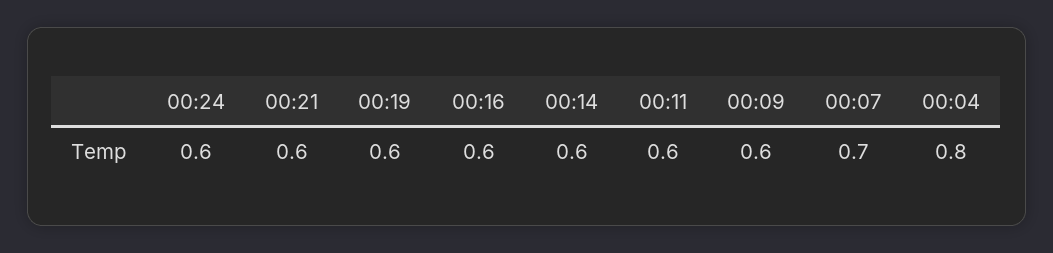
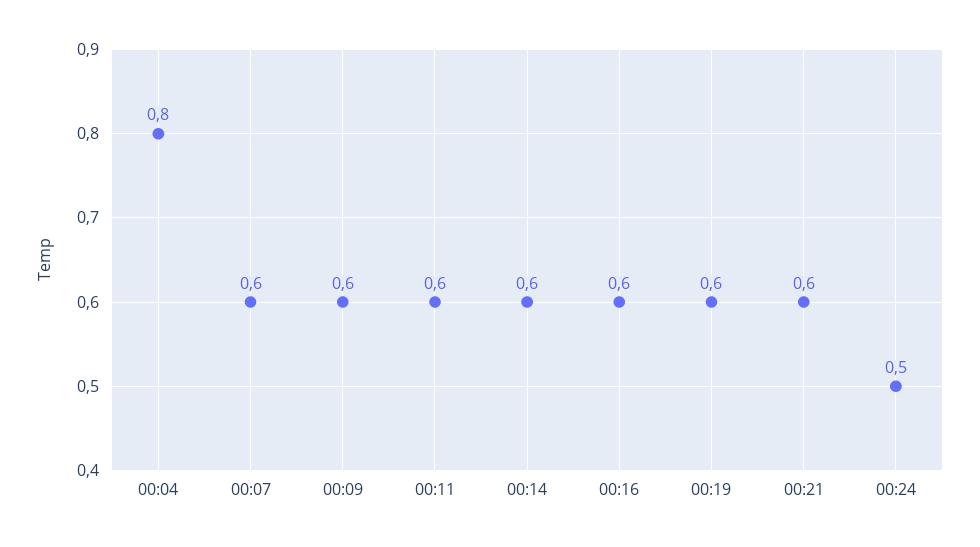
00:24: 0.6 -> 0.5
00:07: 0.7 -> 0.6

